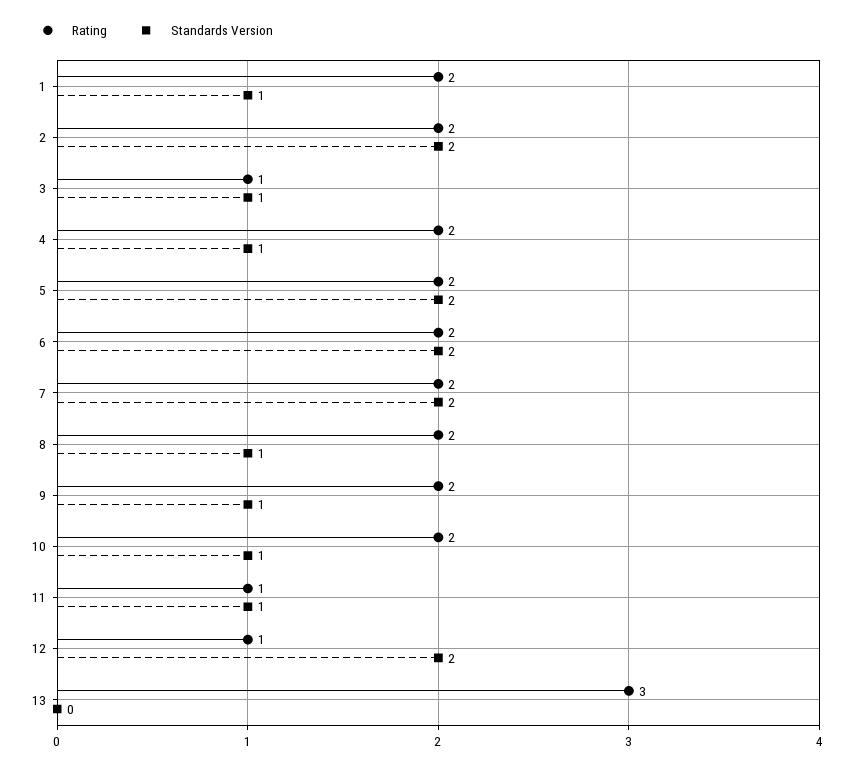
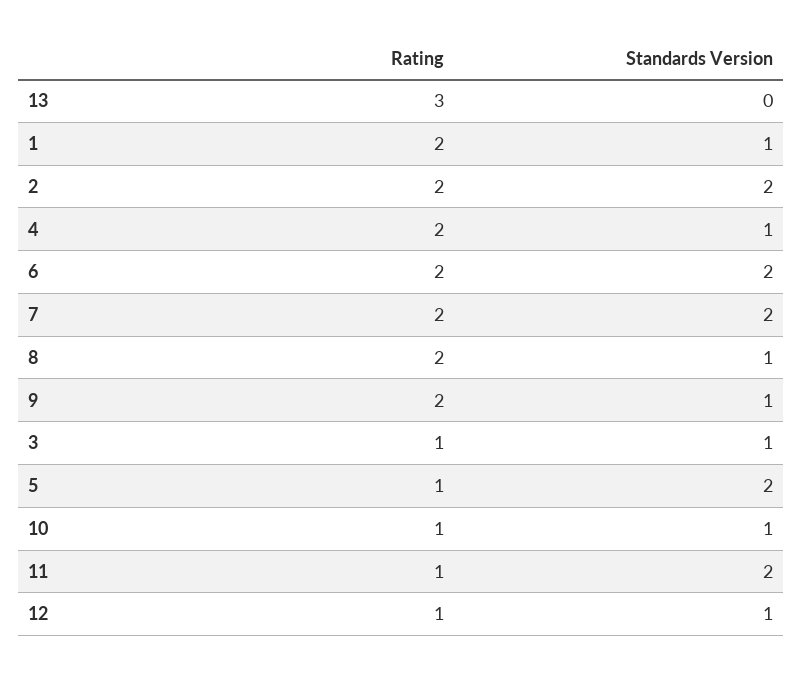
Rating, 5: 2 -> 1
Rating, 10: 2 -> 1
Standards Version, 11: 1 -> 2
Standards Version, 12: 2 -> 1

